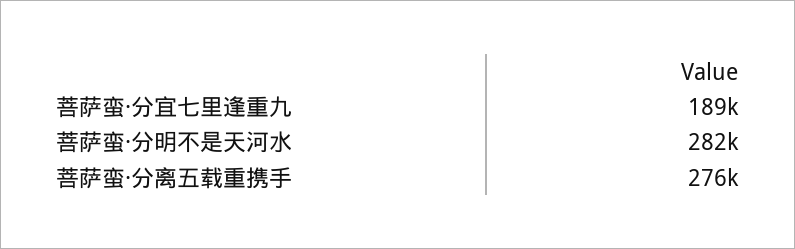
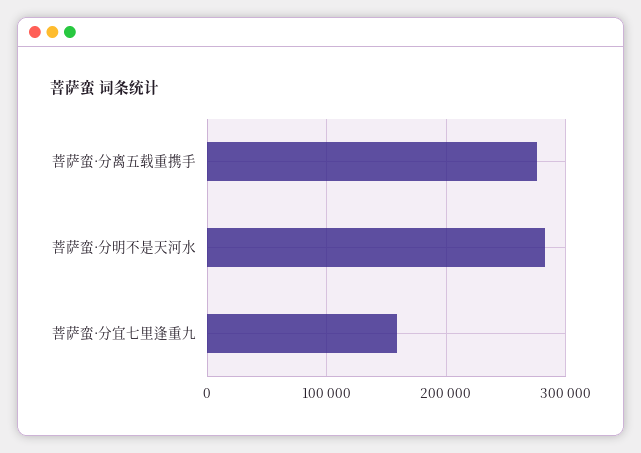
菩萨蛮·分宜七里逢重九: 189000 -> 160000

